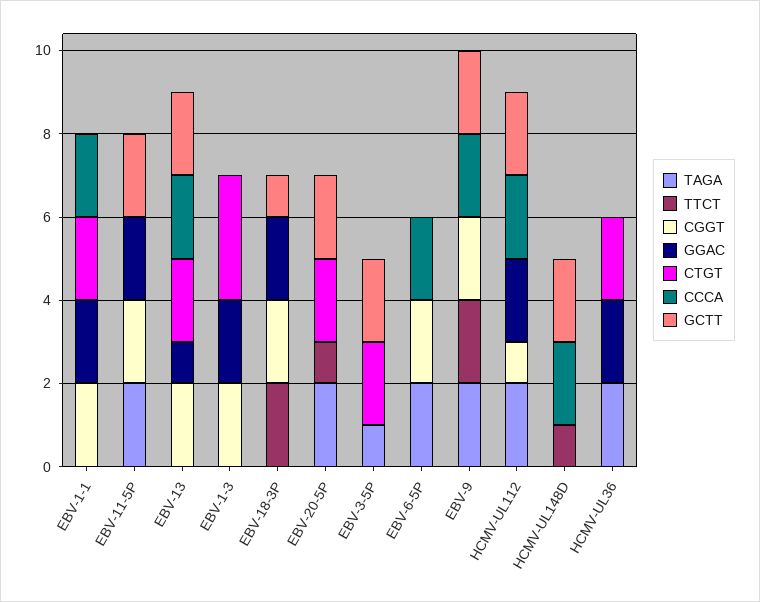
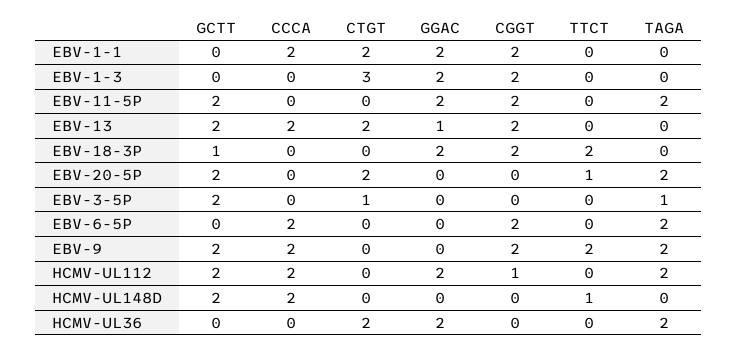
CTGT, EBV-3-5P: 2 -> 1

